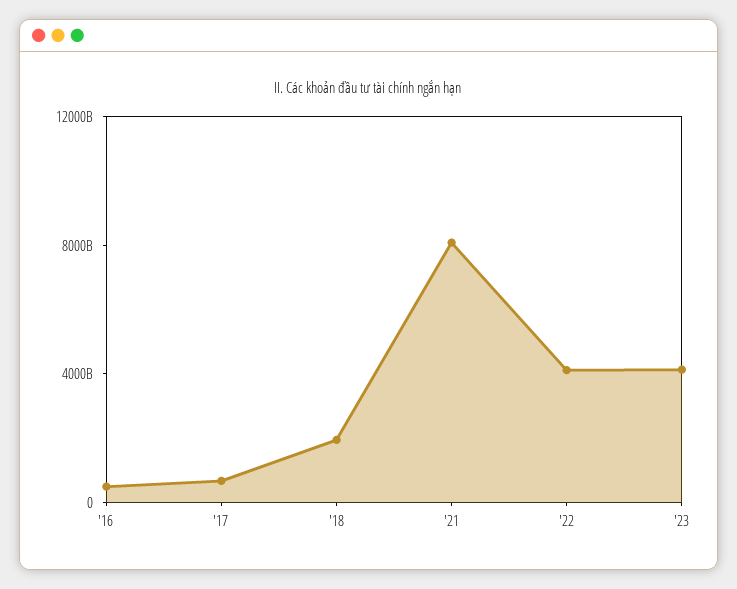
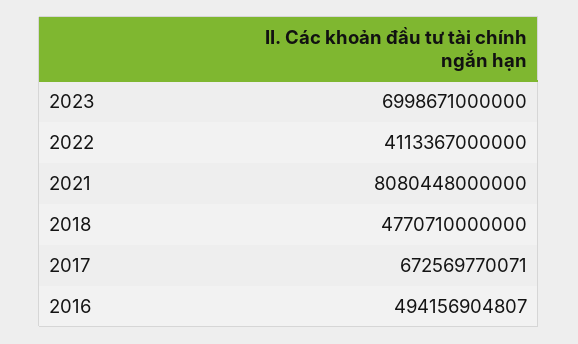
'18: 2000000000000 -> 4770710000000
'23: 4000000000000 -> 6998671000000

